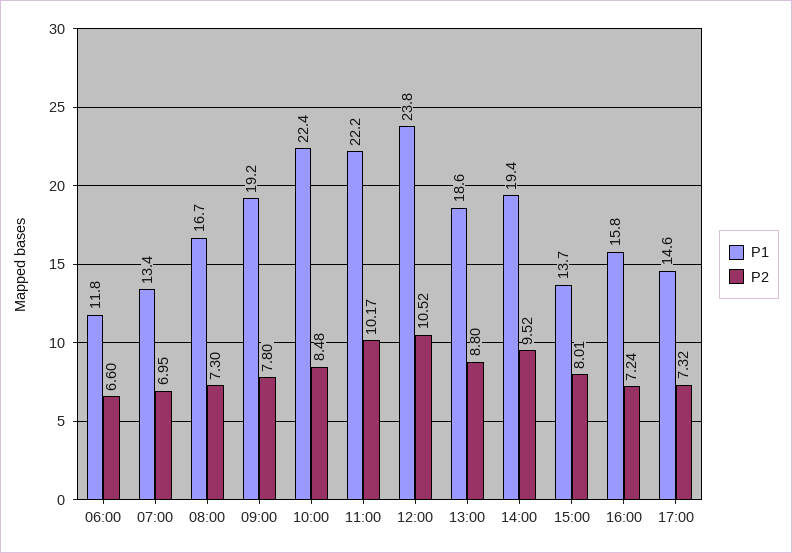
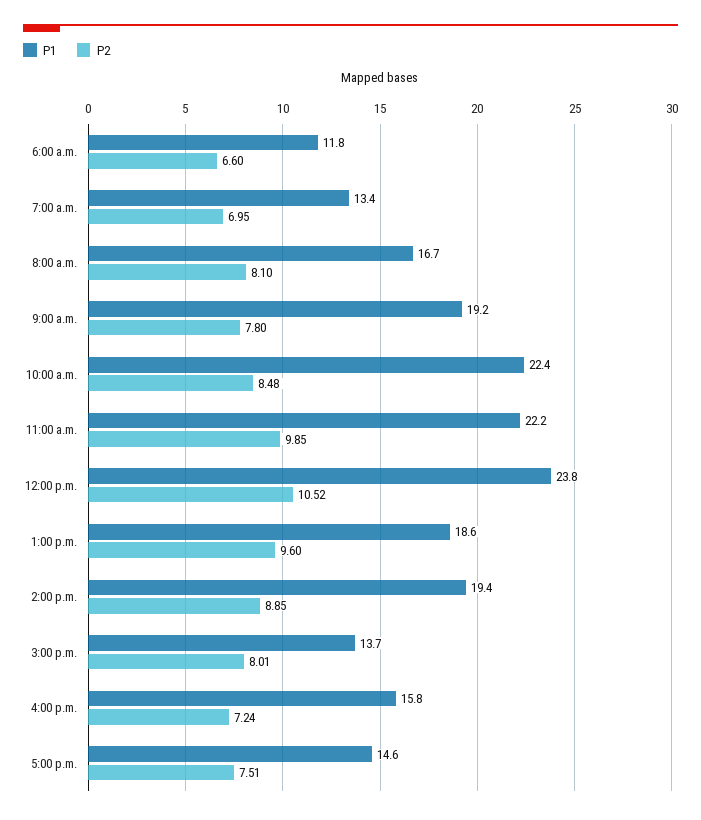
P2, 08:00: 7.3 -> 8.1
P2, 11:00: 10.17 -> 9.85
P2, 13:00: 8.8 -> 9.6
P2, 14:00: 9.52 -> 8.85
P2, 17:00: 7.32 -> 7.51

